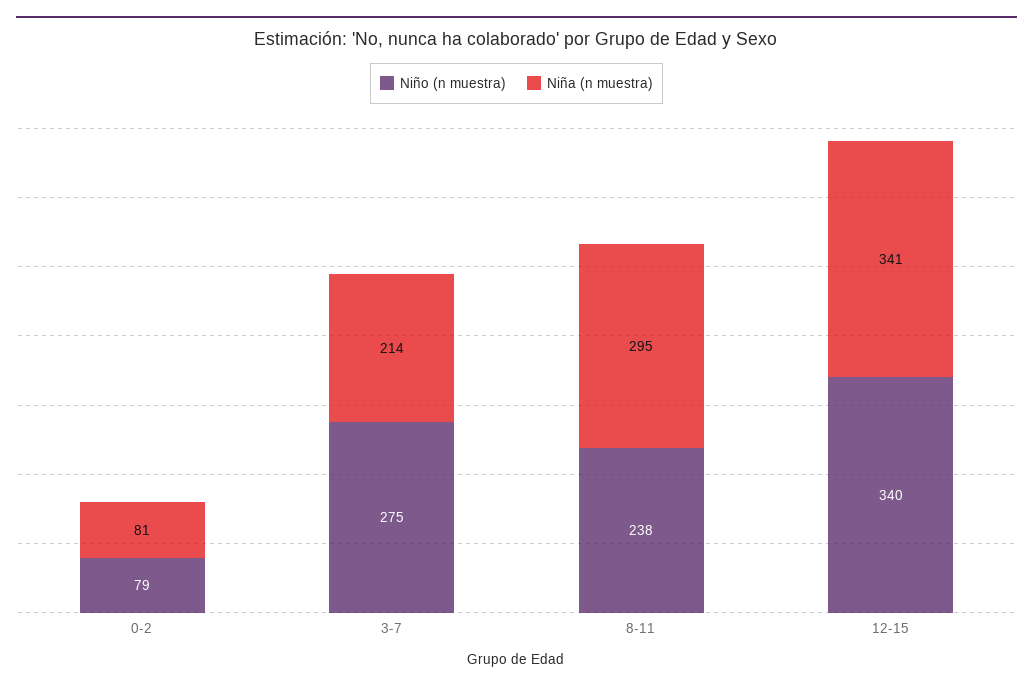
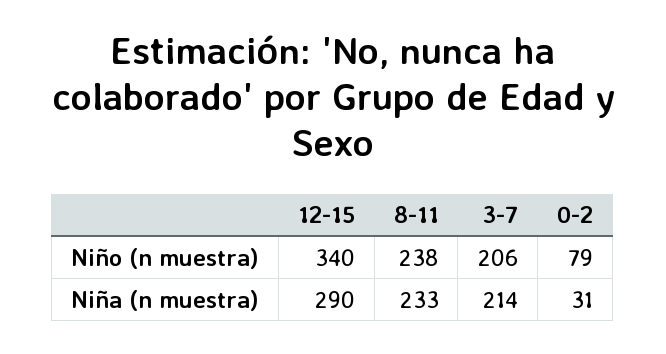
Niña (n muestra), 0-2: 81 -> 31
Niño (n muestra), 3-7: 275 -> 206
Niña (n muestra), 8-11: 295 -> 233
Niña (n muestra), 12-15: 341 -> 290

